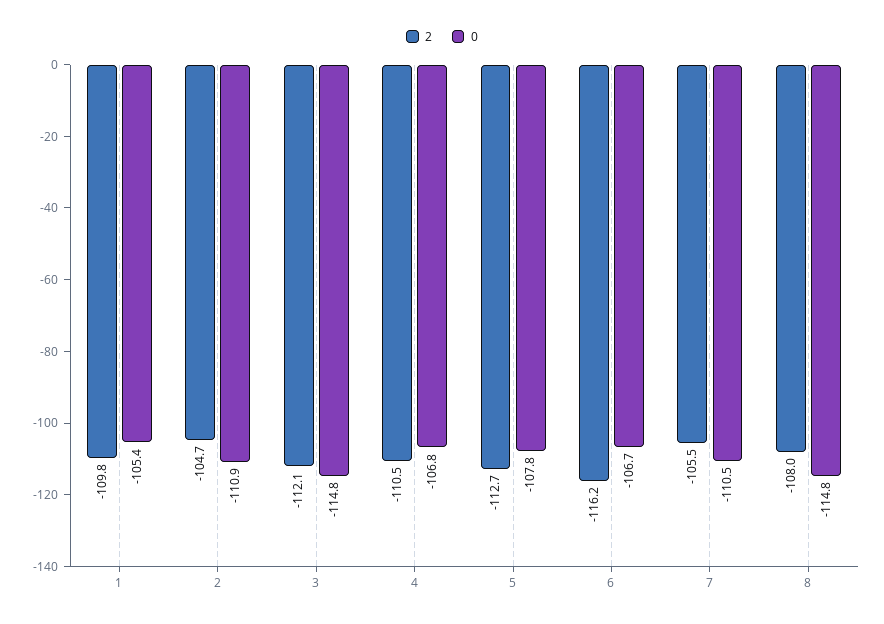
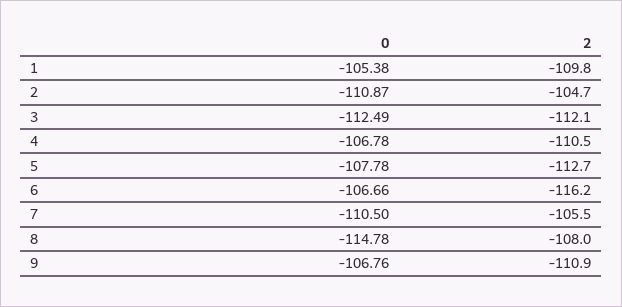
0, 3: -114.8 -> -112.49
0, 9: none -> -106.76
2, 9: none -> -110.9

